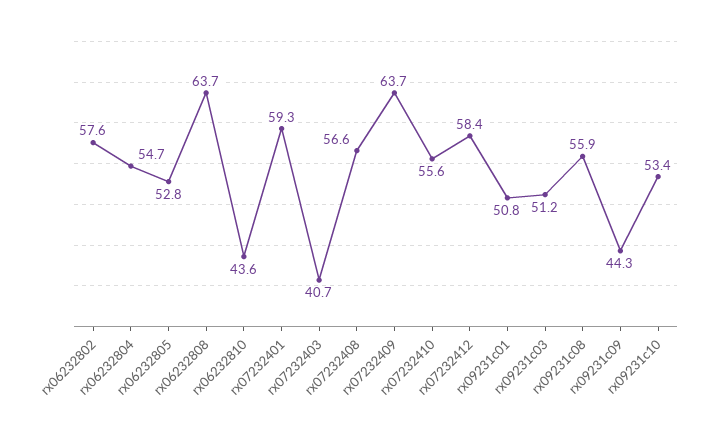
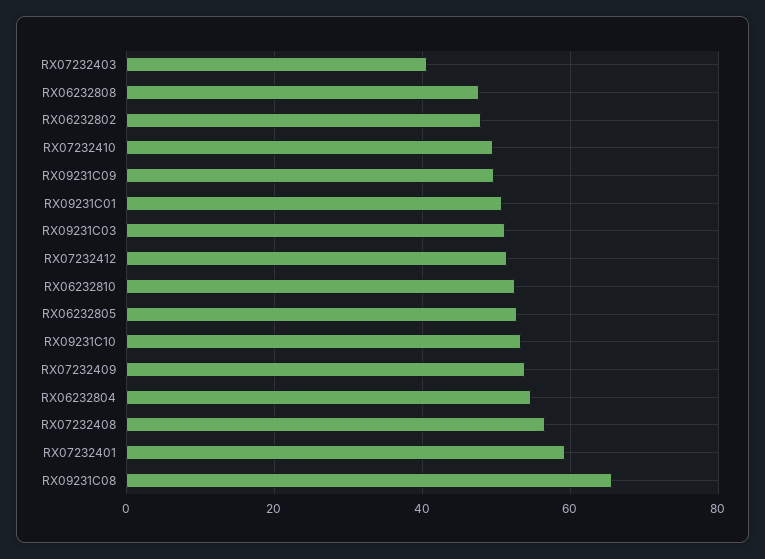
rx06232802: 57.6 -> 48
rx06232808: 63.7 -> 48
rx06232810: 43.6 -> 52
rx07232409: 63.7 -> 54
rx07232410: 55.6 -> 50
rx07232412: 58.4 -> 52
rx09231c08: 55.9 -> 66
rx09231c09: 44.3 -> 50

